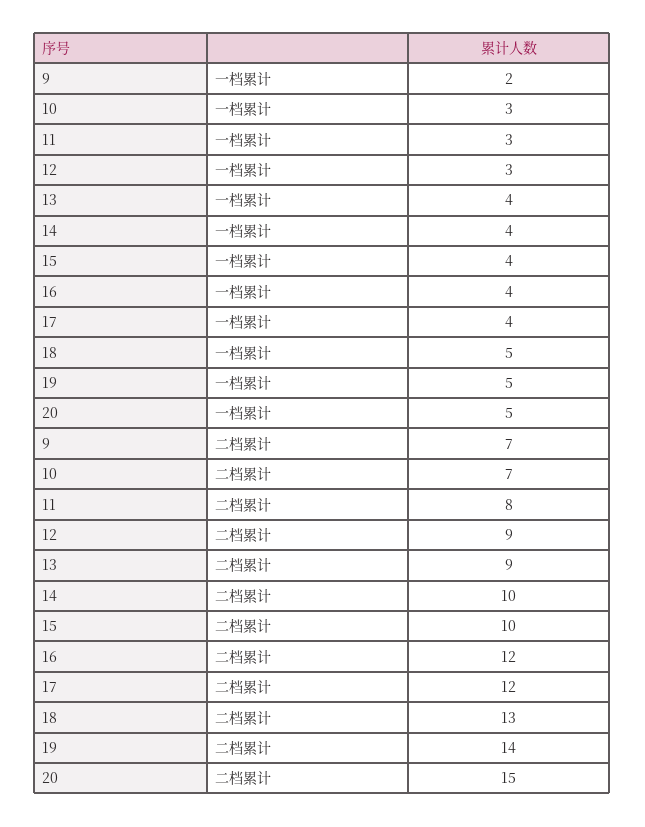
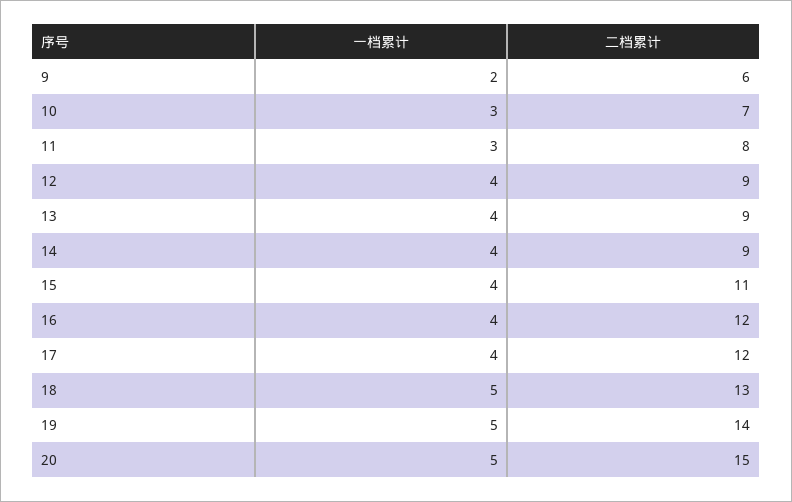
12, 一档累计: 3 -> 4
9, 二档累计: 7 -> 6
14, 二档累计: 10 -> 9
15, 二档累计: 10 -> 11

